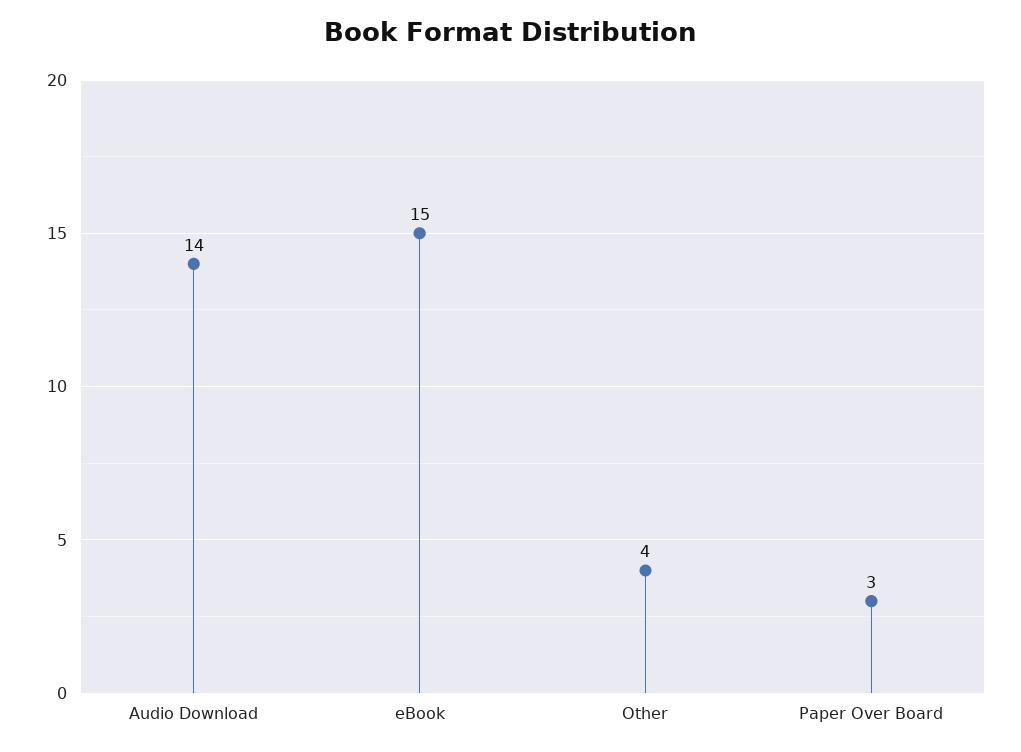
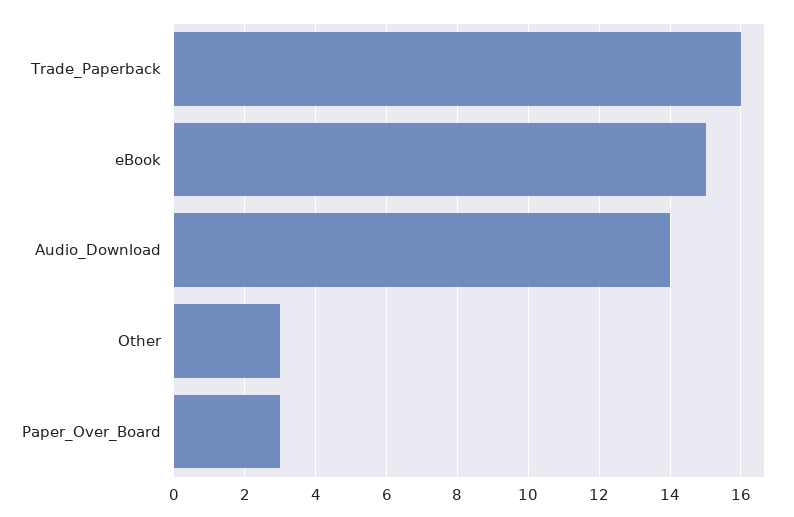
Other: 4 -> 3
Trade_Paperback: none -> 16

